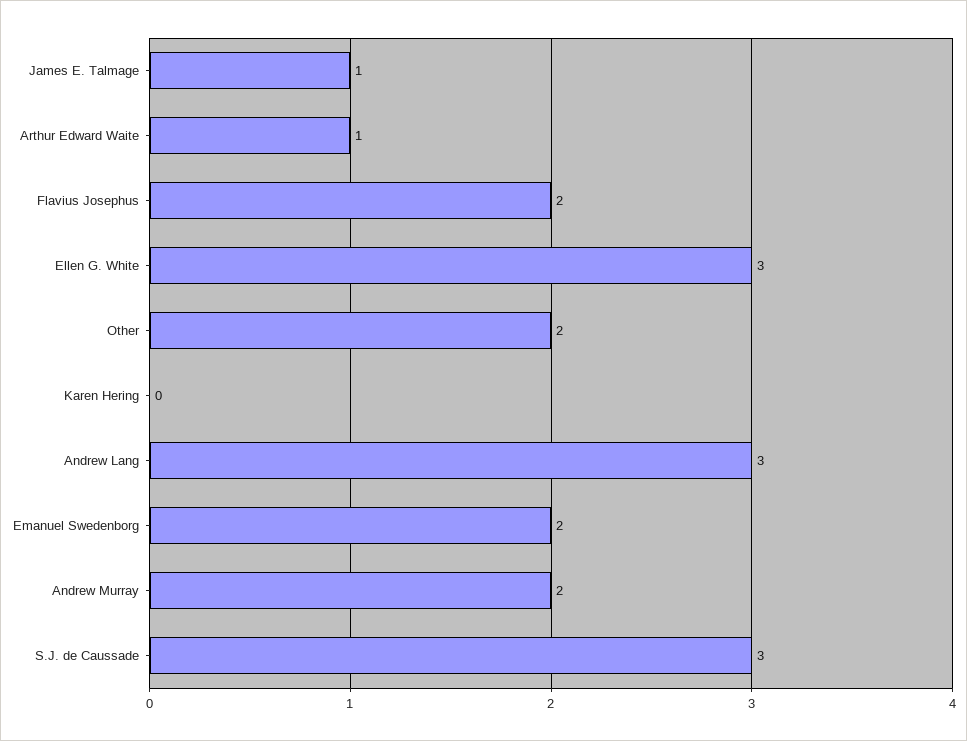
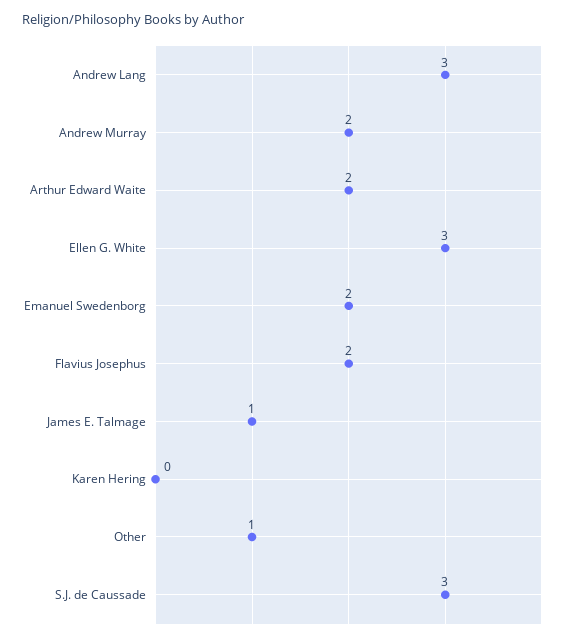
Arthur Edward Waite: 1 -> 2
Other: 2 -> 1

